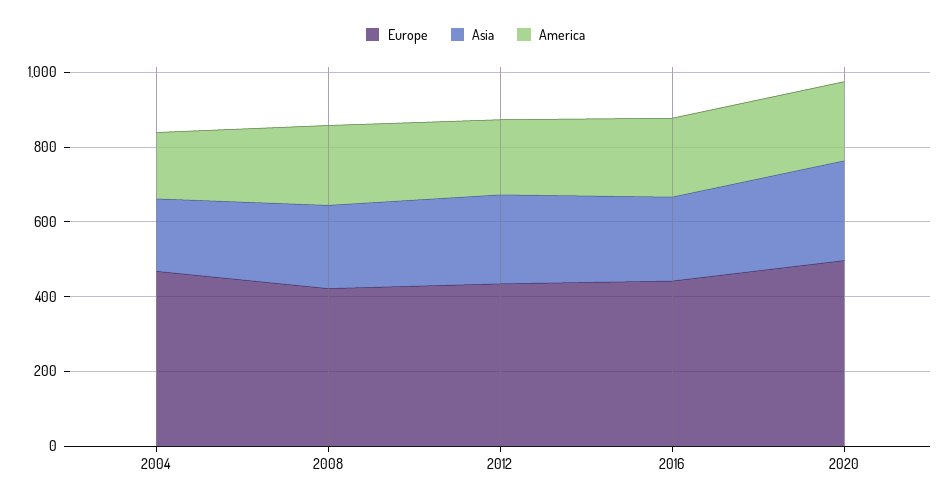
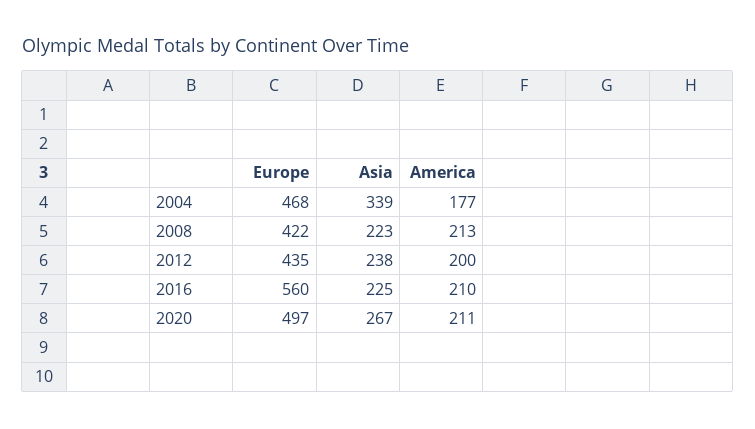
Asia, 2004: 200 -> 339
Europe, 2016: 450 -> 560

